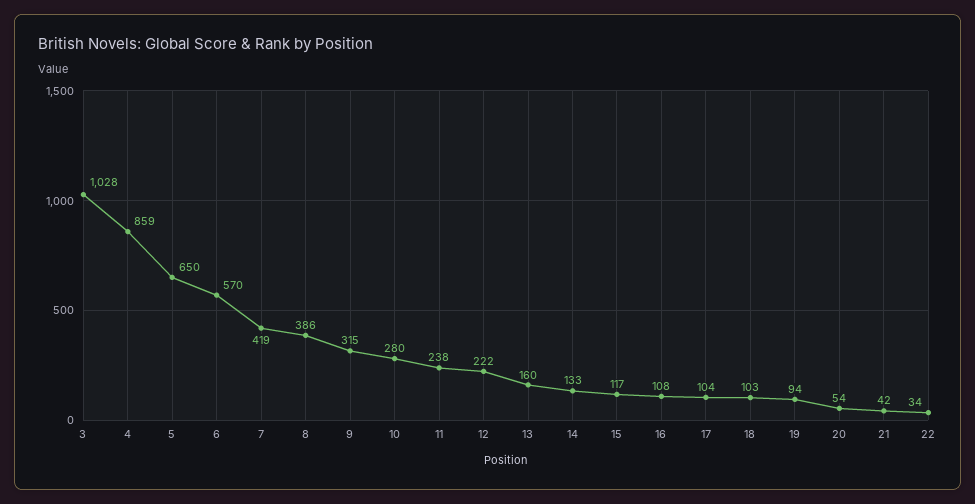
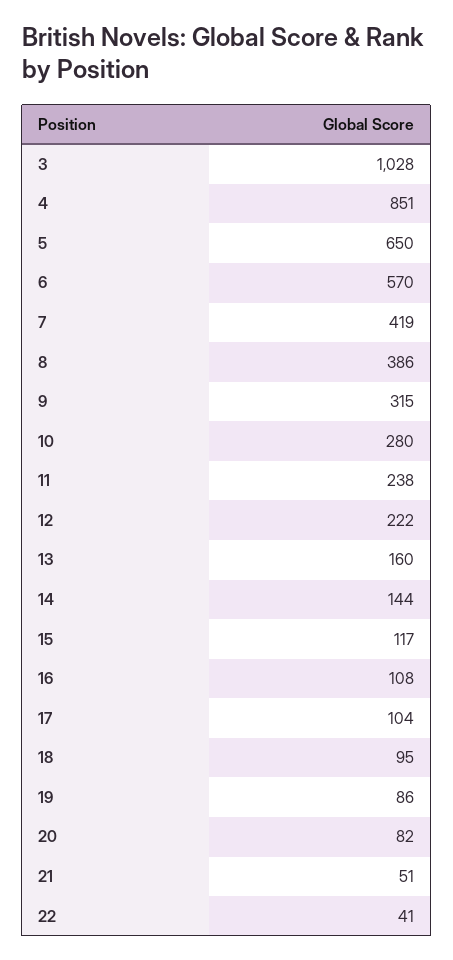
4: 859 -> 851
14: 133 -> 144
18: 103 -> 95
19: 94 -> 86
20: 54 -> 82
21: 42 -> 51
22: 34 -> 41

